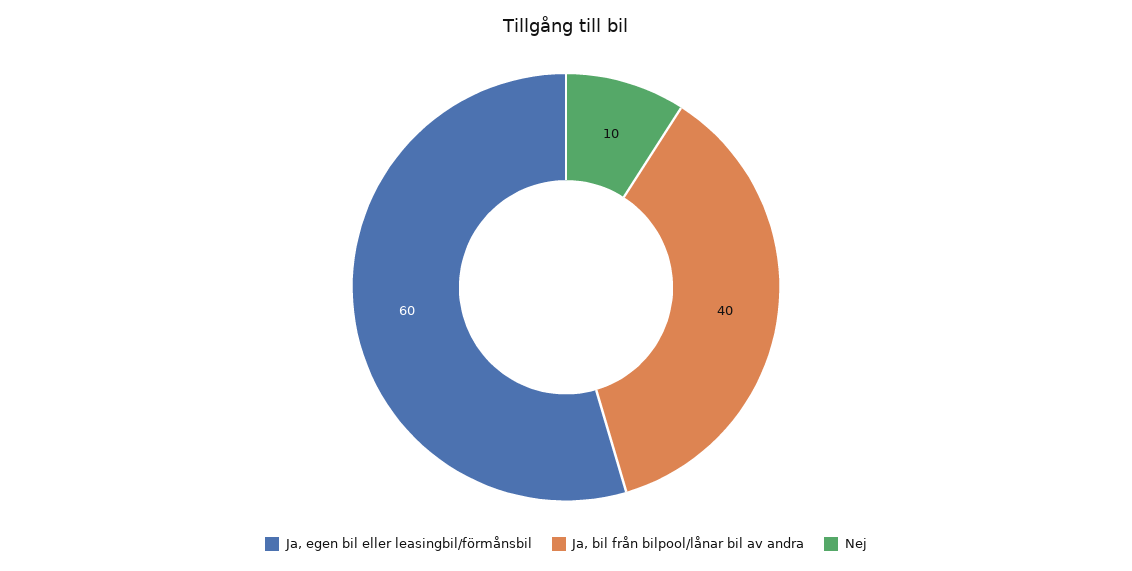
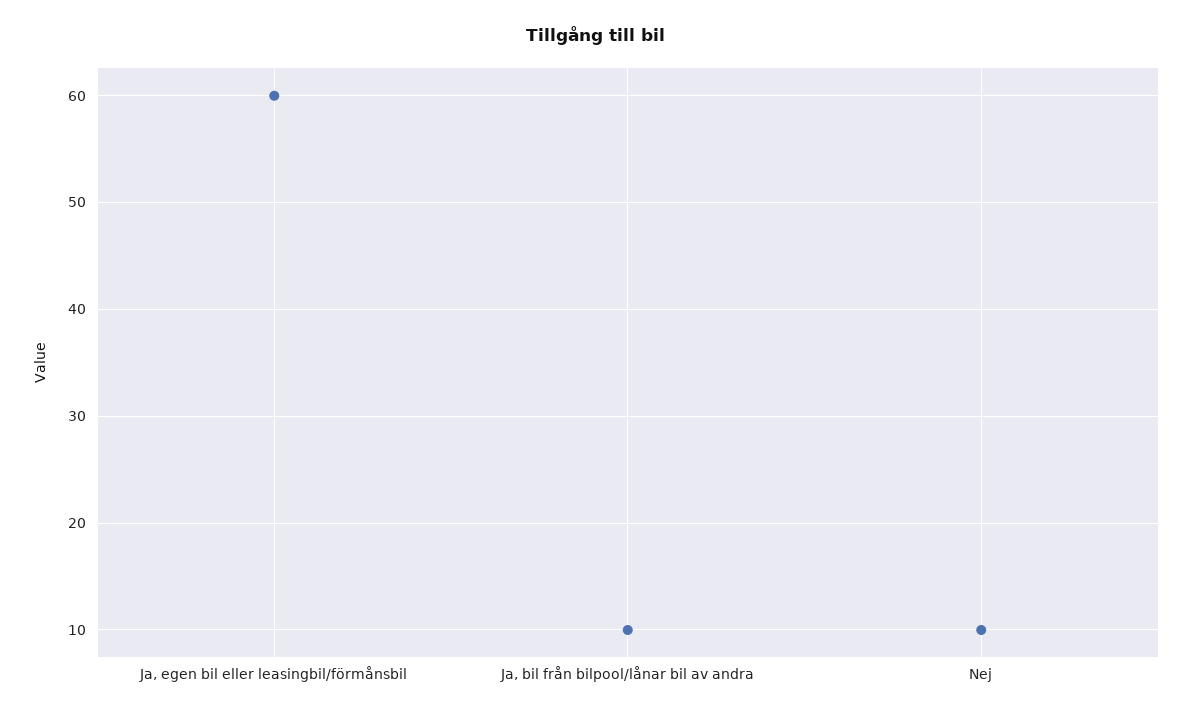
Ja, bil från bilpool/lånar bil av andra: 40 -> 10

